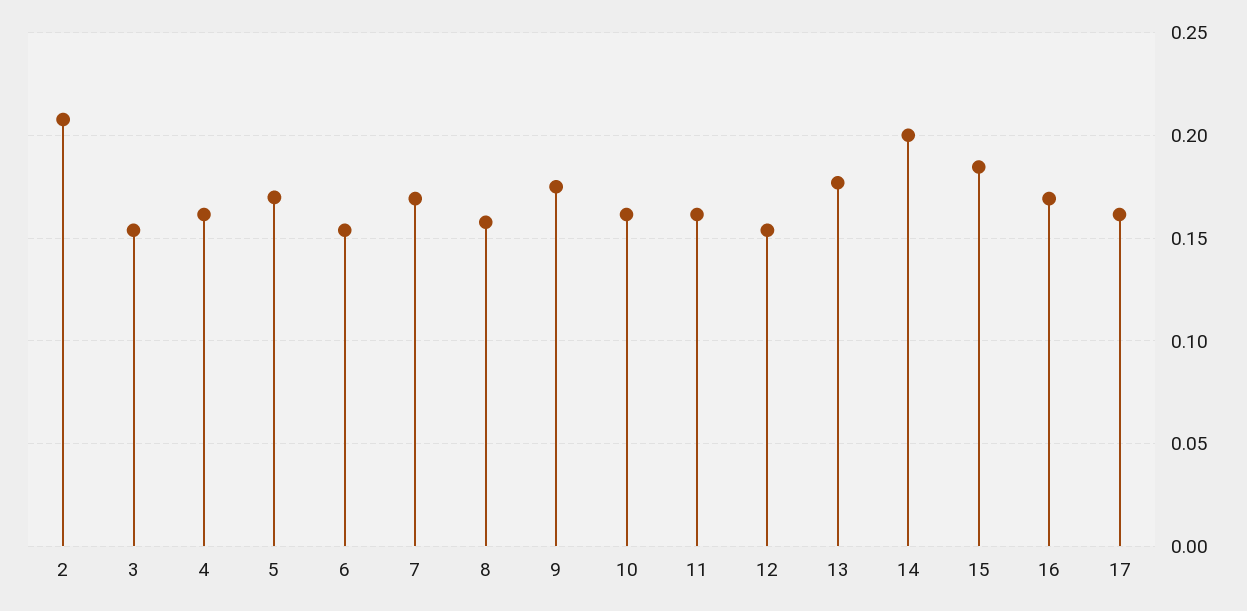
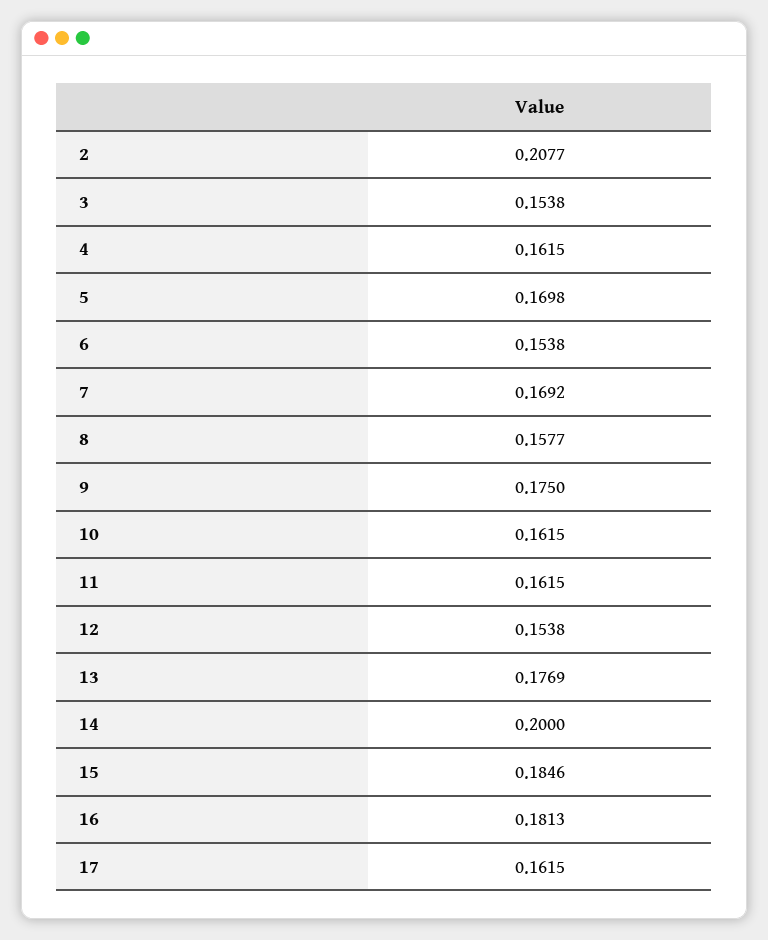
16: 0.17 -> 0.1813

